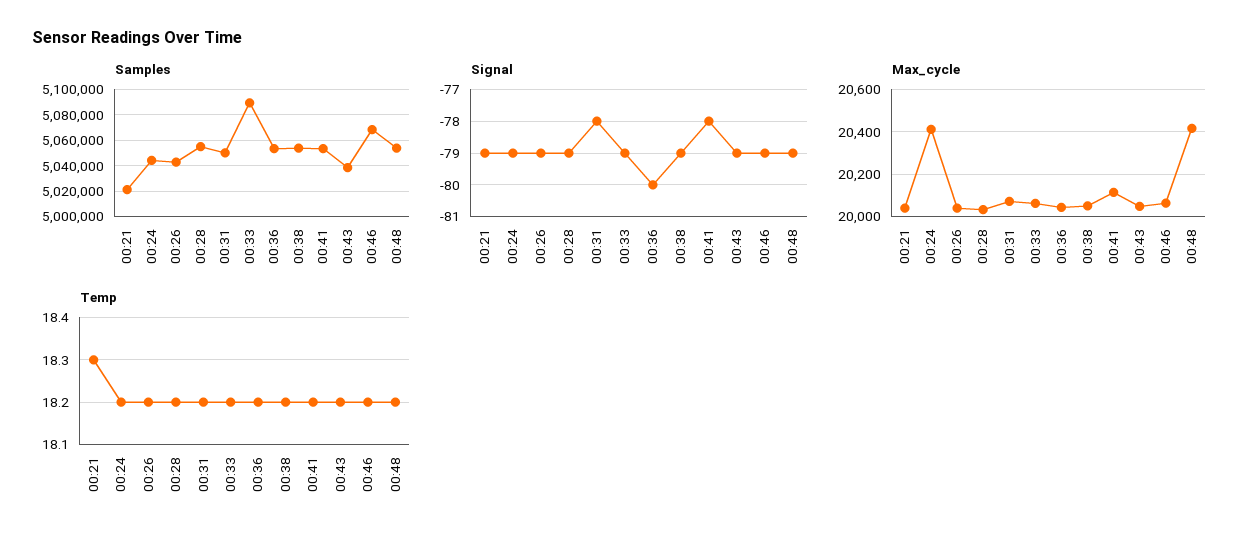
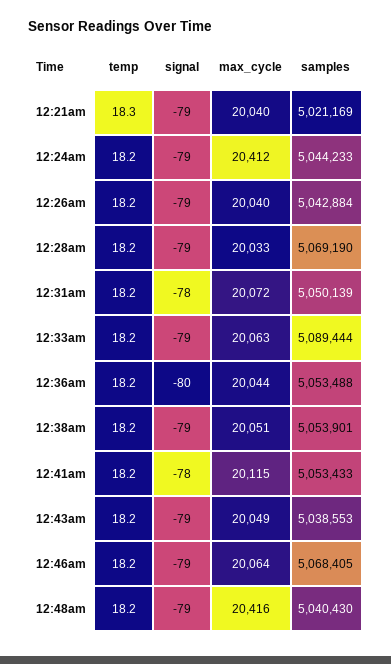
Samples, 00:28: 5055000 -> 5069190
Samples, 00:48: 5055000 -> 5040430

